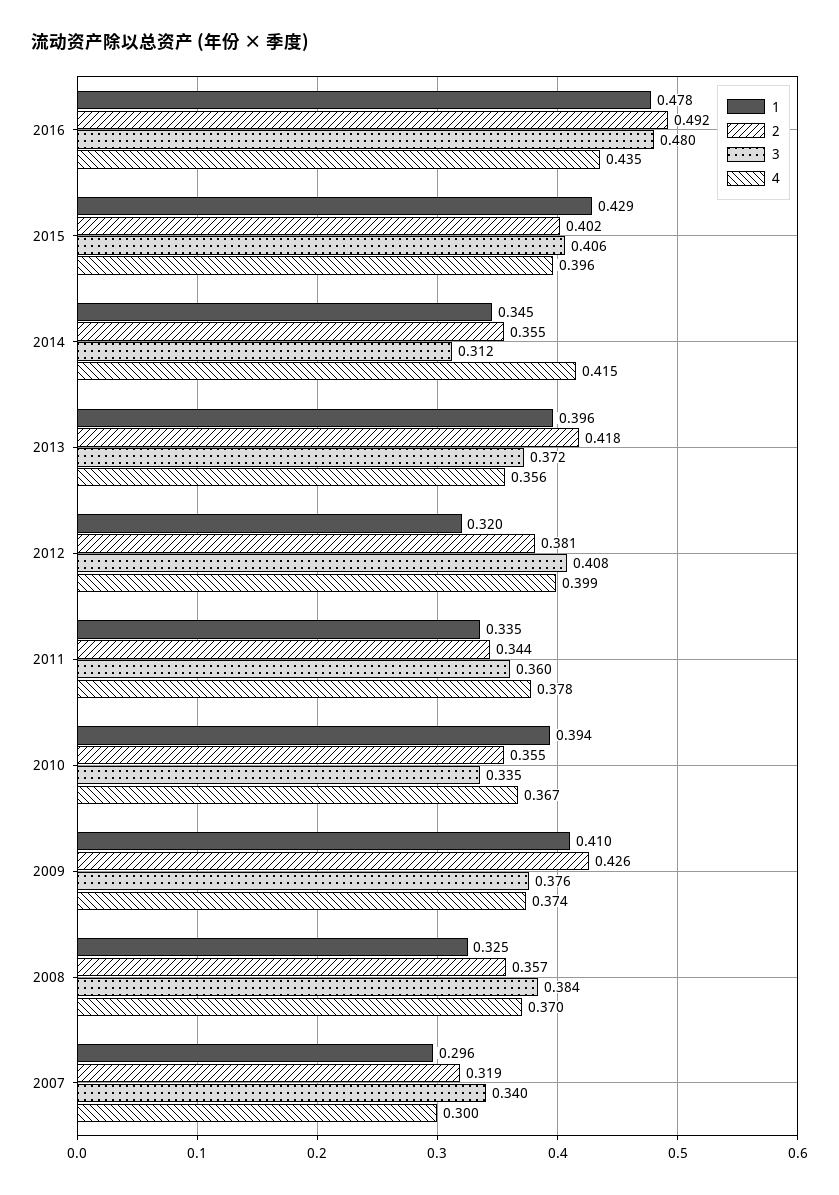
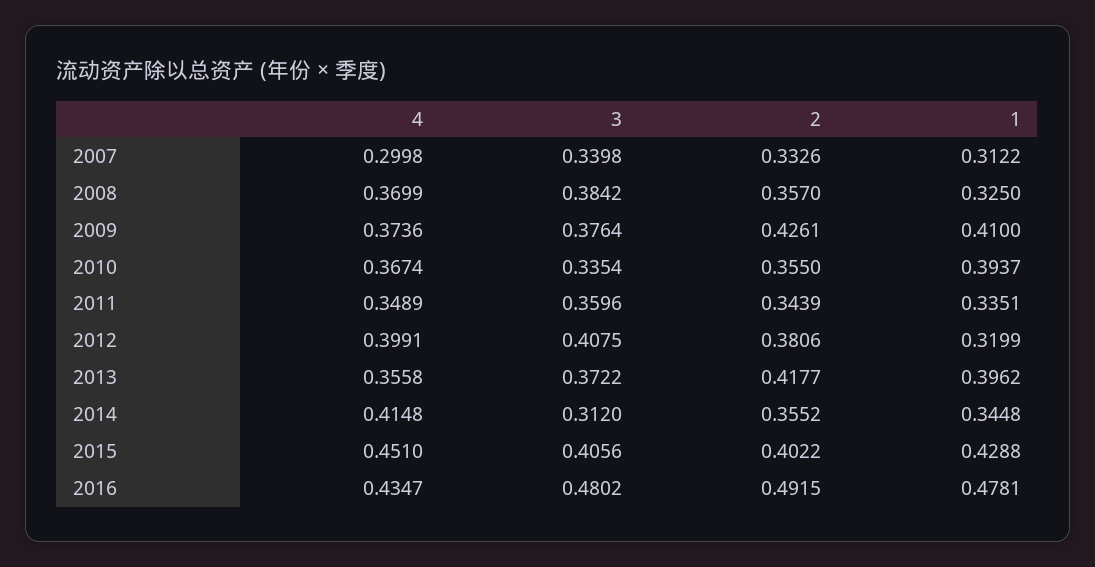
4, 2015: 0.396 -> 0.451
4, 2011: 0.378 -> 0.3489
1, 2007: 0.296 -> 0.3122
2, 2007: 0.319 -> 0.3326

